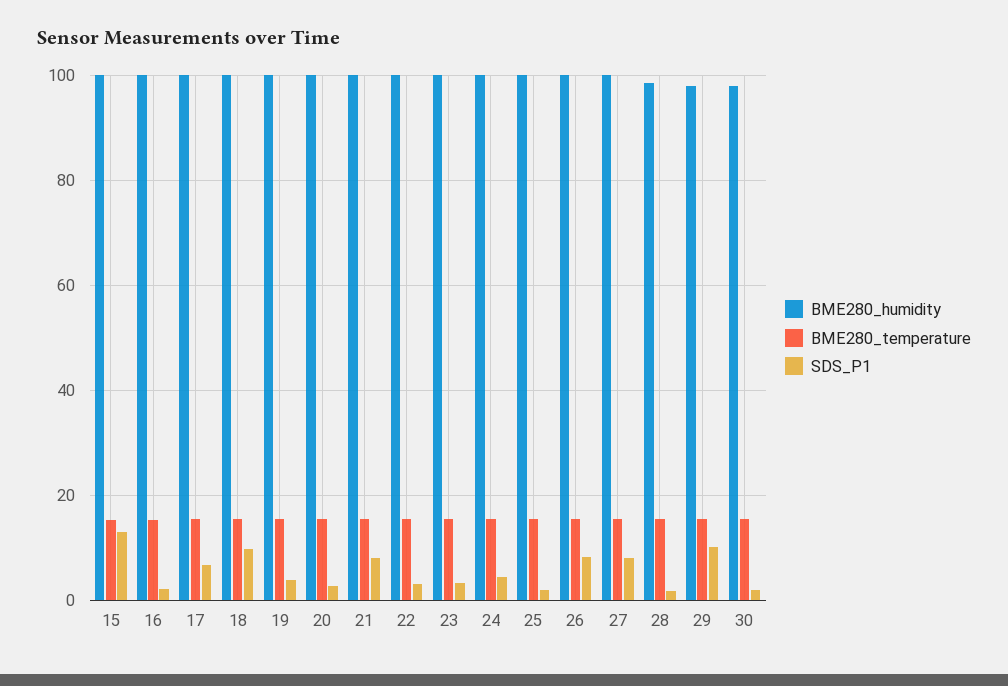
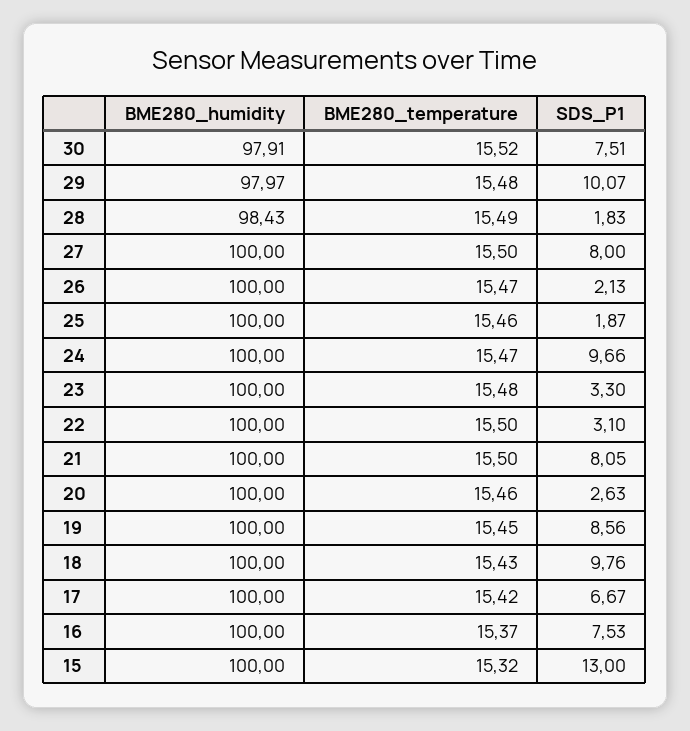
SDS_P1, 16: 2 -> 7.53
SDS_P1, 19: 4 -> 8.56
SDS_P1, 24: 4 -> 9.66
SDS_P1, 26: 8 -> 2.13
SDS_P1, 30: 2 -> 7.51

